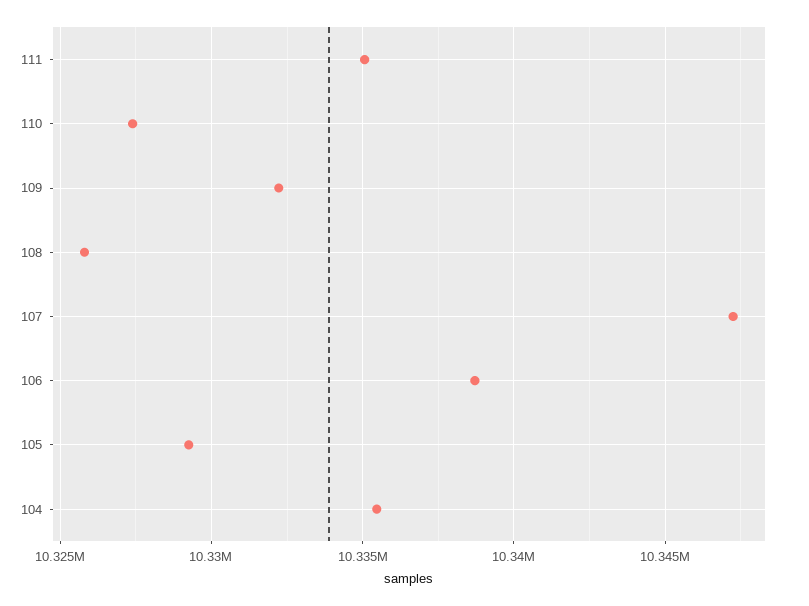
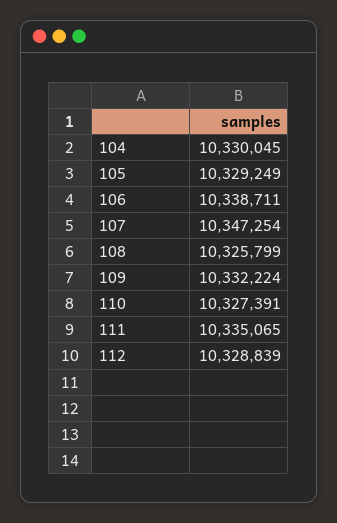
104: 10335500 -> 10330045
112: none -> 10328839

